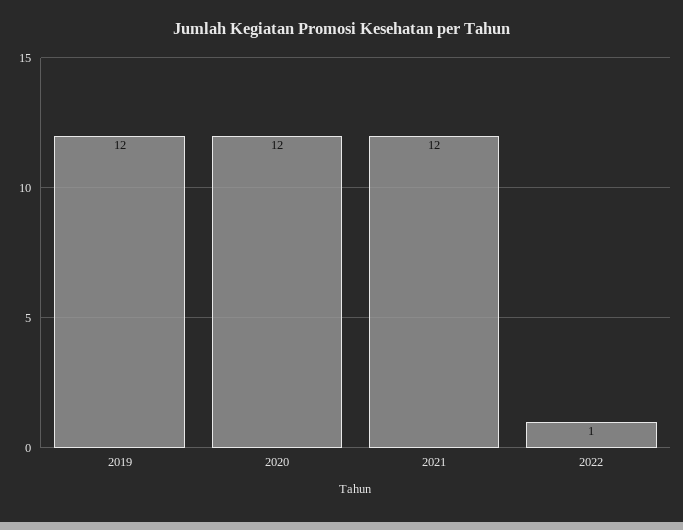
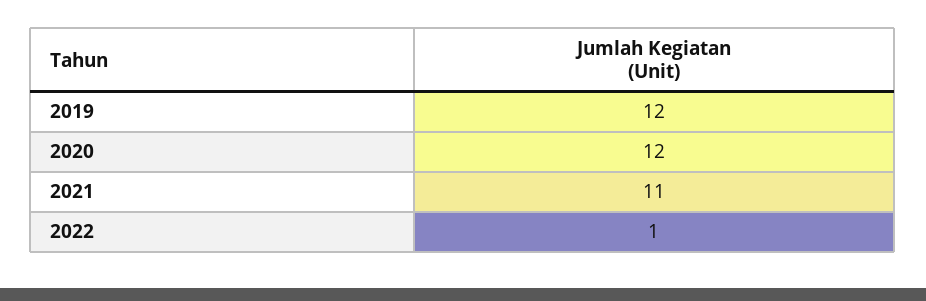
2021: 12 -> 11

